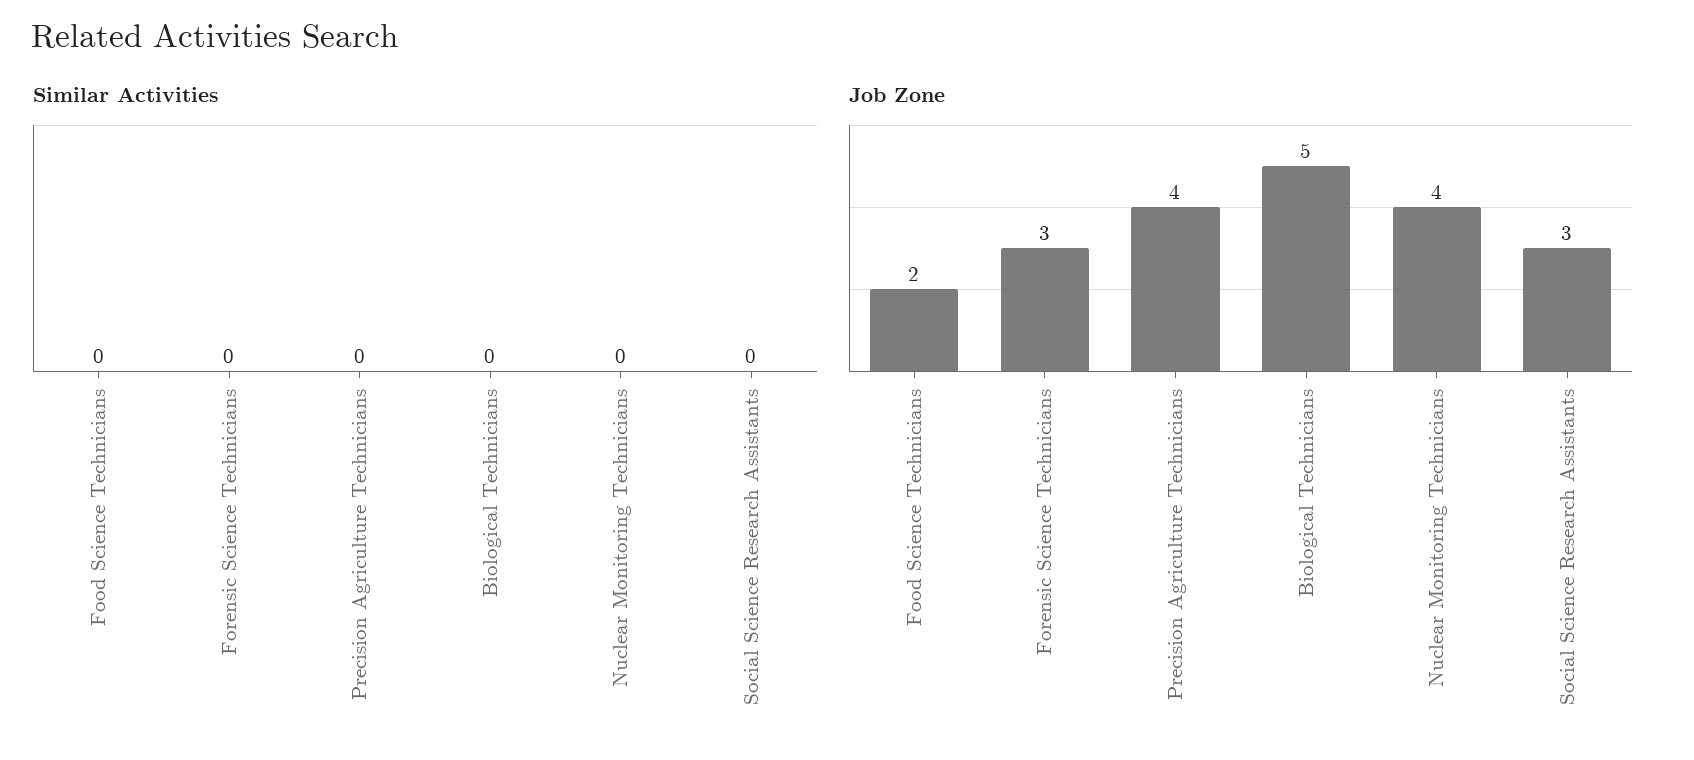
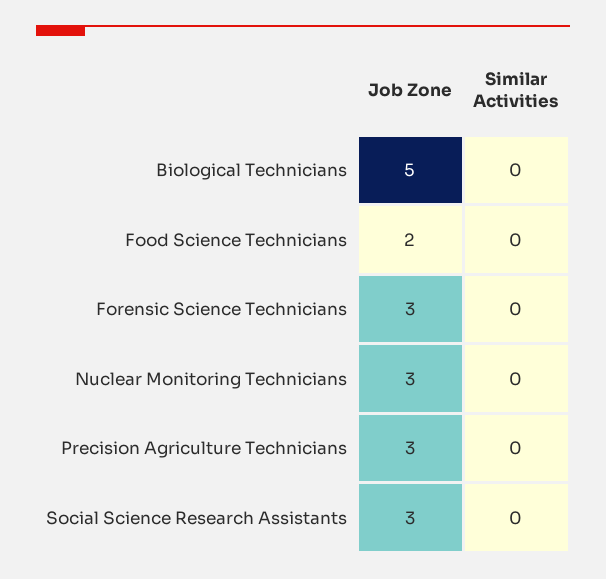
Job Zone, Precision Agriculture Technicians: 4 -> 3
Job Zone, Nuclear Monitoring Technicians: 4 -> 3

